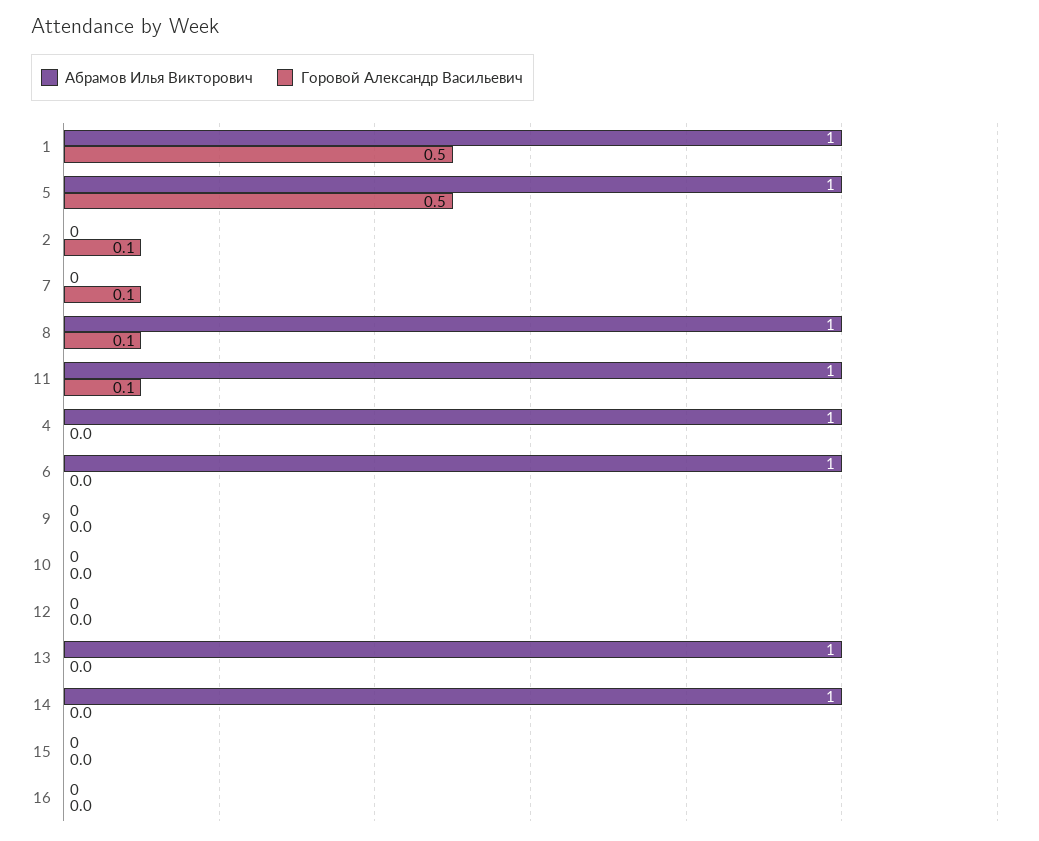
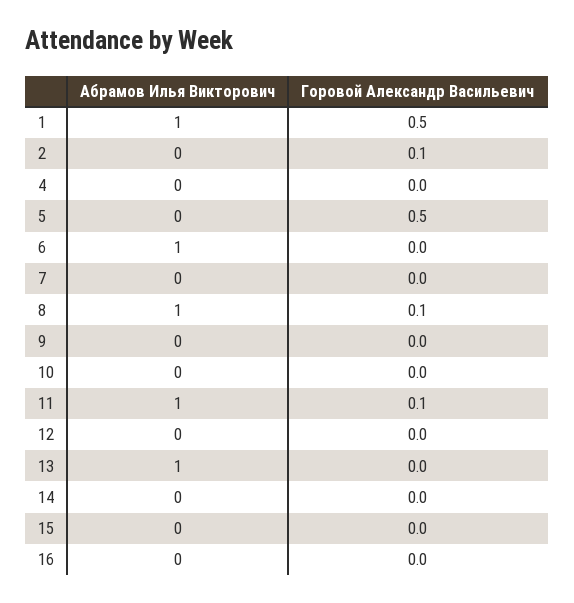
Абрамов Илья Викторович, 5: 1 -> 0
Горовой Александр Васильевич, 7: 0.1 -> 0
Абрамов Илья Викторович, 4: 1 -> 0
Абрамов Илья Викторович, 14: 1 -> 0

